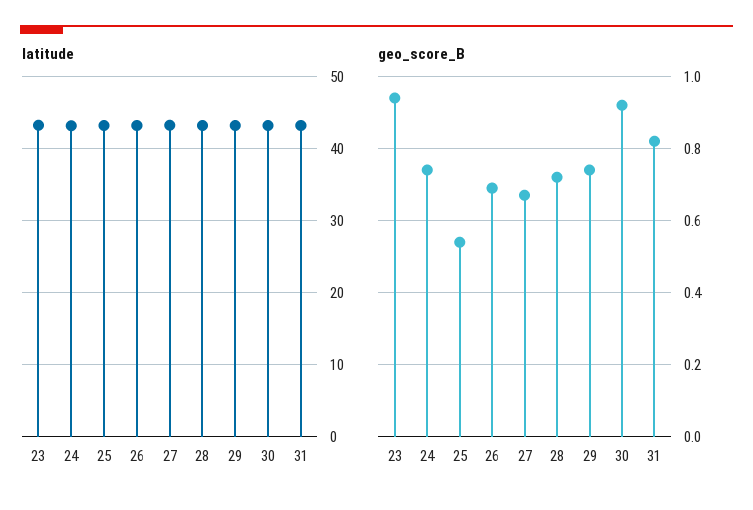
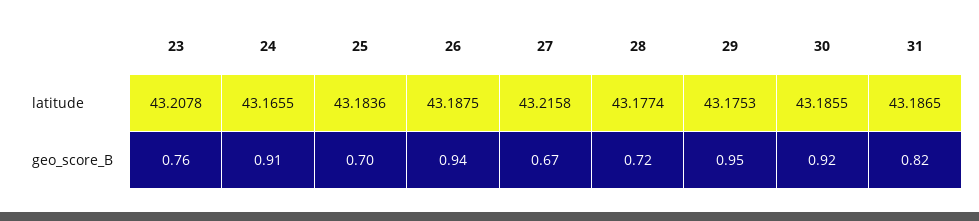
geo_score_B, 23: 0.95 -> 0.76
geo_score_B, 24: 0.75 -> 0.91
geo_score_B, 25: 0.55 -> 0.7
geo_score_B, 26: 0.7 -> 0.94
geo_score_B, 29: 0.75 -> 0.95

